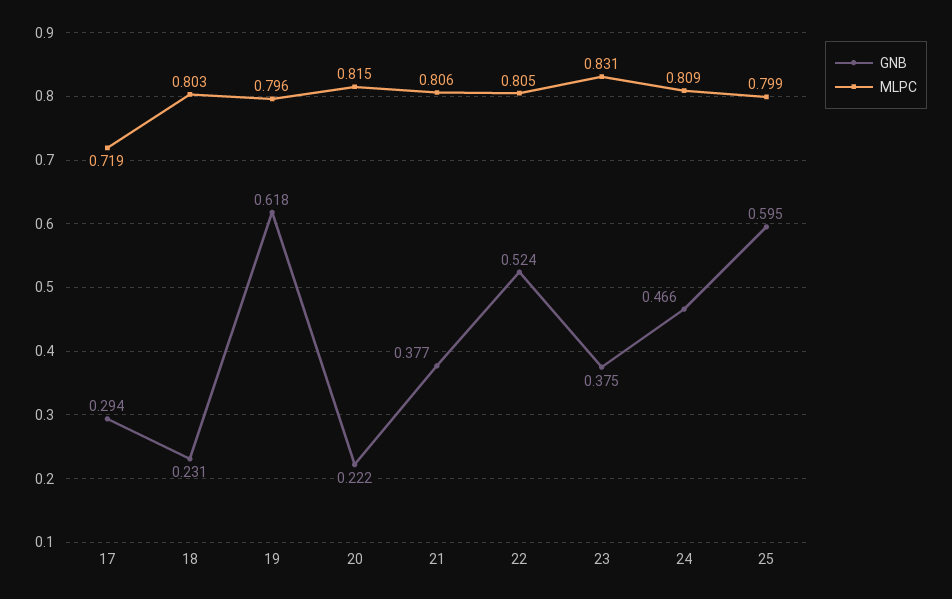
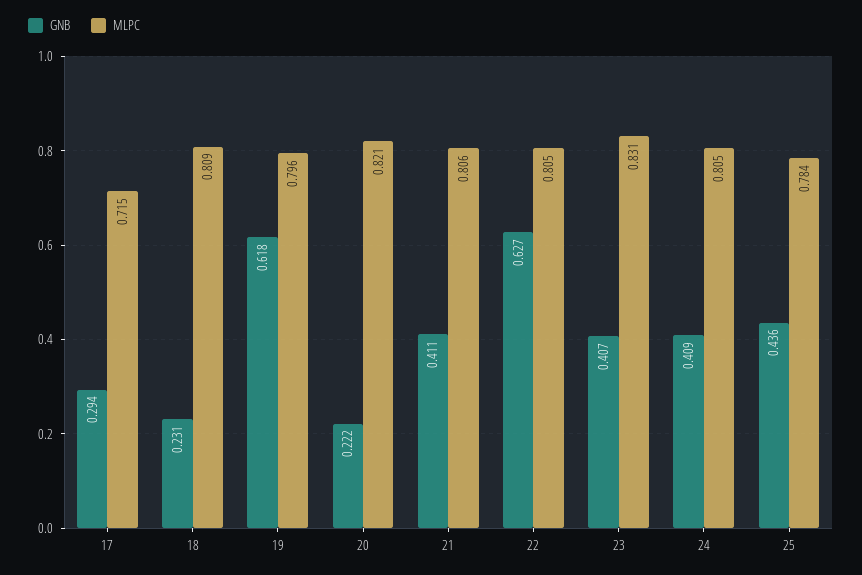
MLPC, 17: 0.719 -> 0.715
MLPC, 18: 0.803 -> 0.809
MLPC, 20: 0.815 -> 0.821
GNB, 21: 0.377 -> 0.411
GNB, 22: 0.524 -> 0.627
GNB, 23: 0.375 -> 0.407
GNB, 24: 0.466 -> 0.409
MLPC, 24: 0.809 -> 0.805
GNB, 25: 0.595 -> 0.436
MLPC, 25: 0.799 -> 0.784

